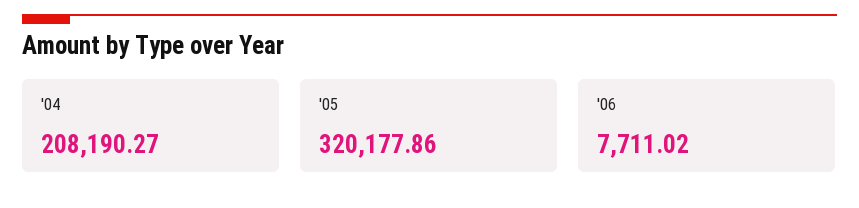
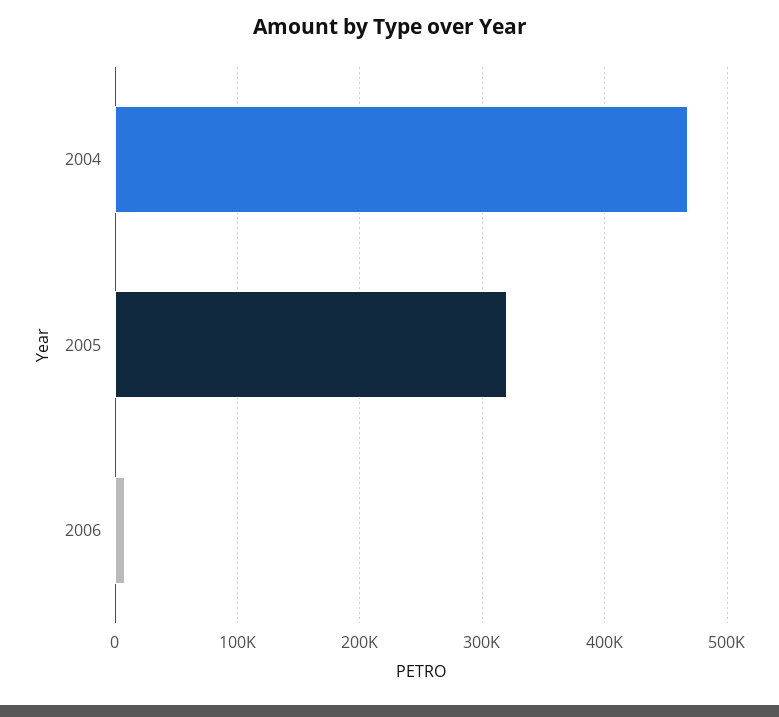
'04: 208190.27 -> 470000

